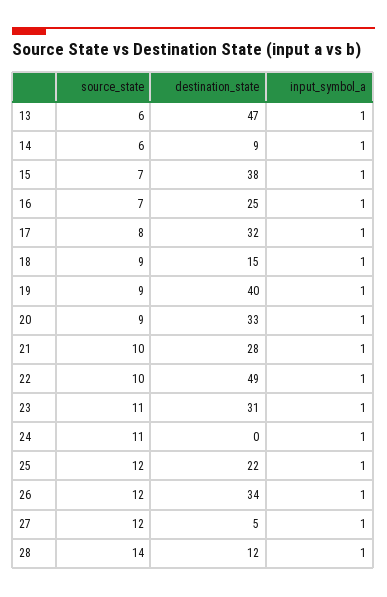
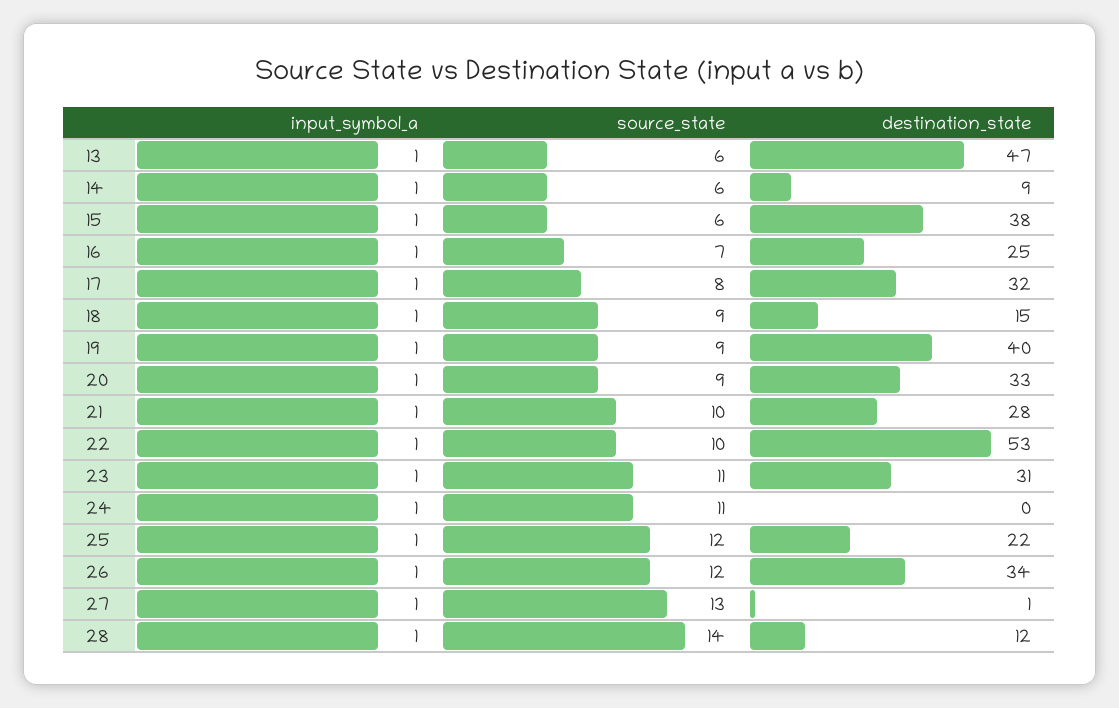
source_state, 15: 7 -> 6
destination_state, 22: 49 -> 53
source_state, 27: 12 -> 13
destination_state, 27: 5 -> 1

